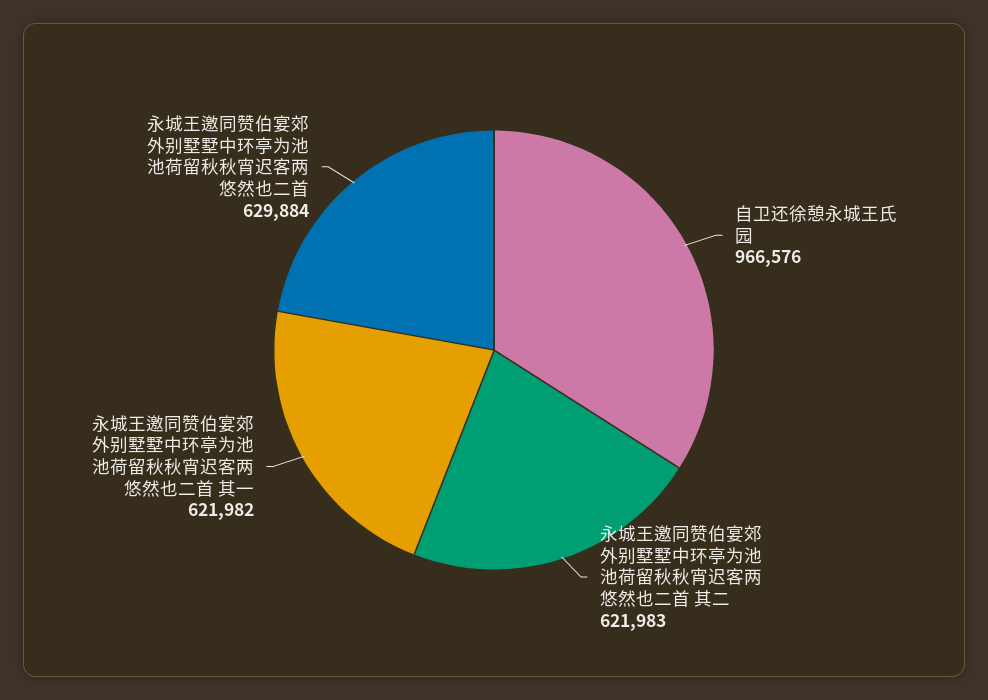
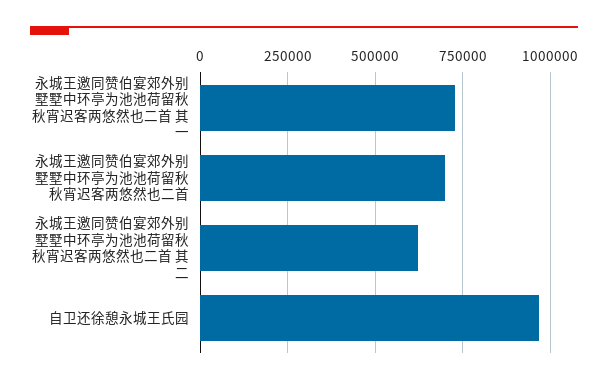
永城王邀同赞伯宴郊外别墅墅中环亭为池池荷留秋秋宵迟客两悠然也二首 其一: 621982 -> 725000
永城王邀同赞伯宴郊外别墅墅中环亭为池池荷留秋秋宵迟客两悠然也二首: 629884 -> 700000

